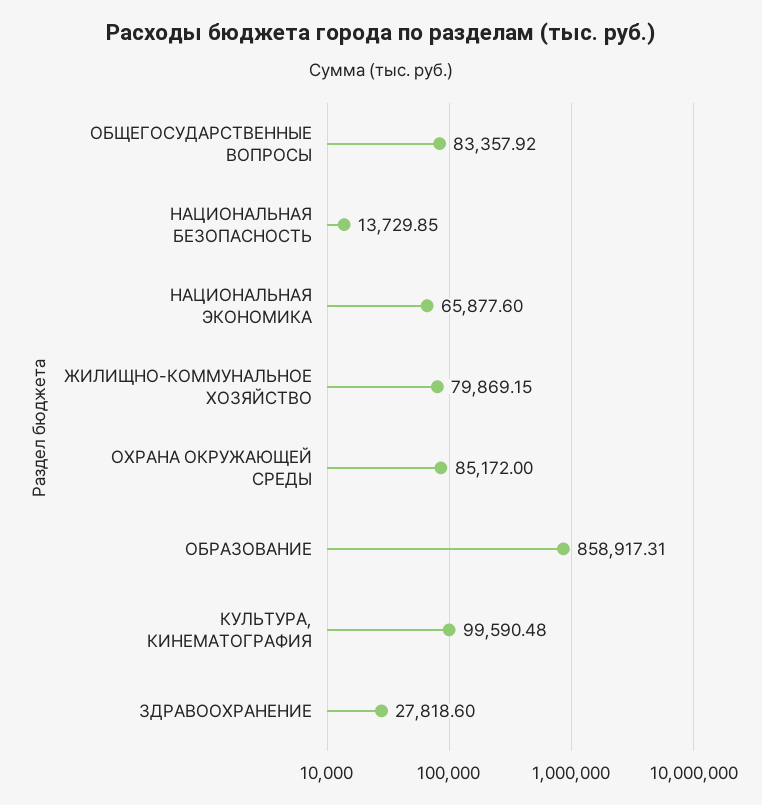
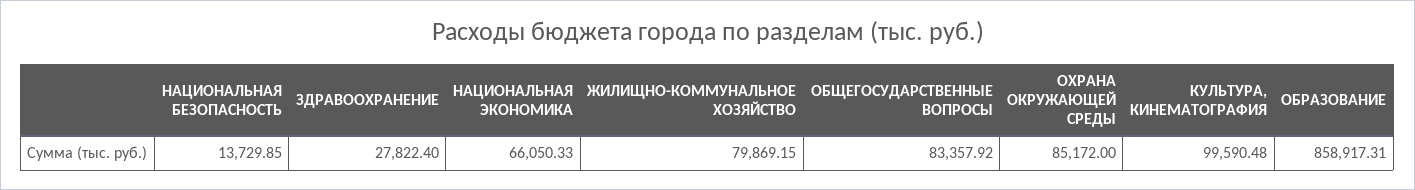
НАЦИОНАЛЬНАЯ ЭКОНОМИКА: 65877.6 -> 66050.33
ЗДРАВООХРАНЕНИЕ: 27818.6 -> 27822.4

